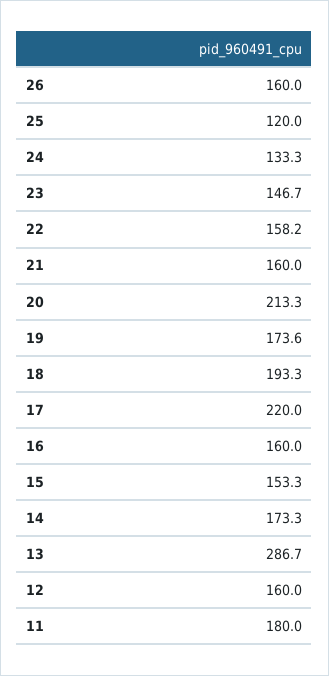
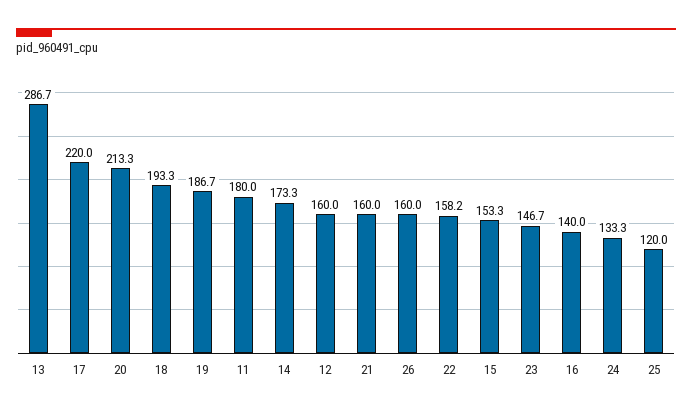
19: 173.6 -> 186.7
16: 160 -> 140

